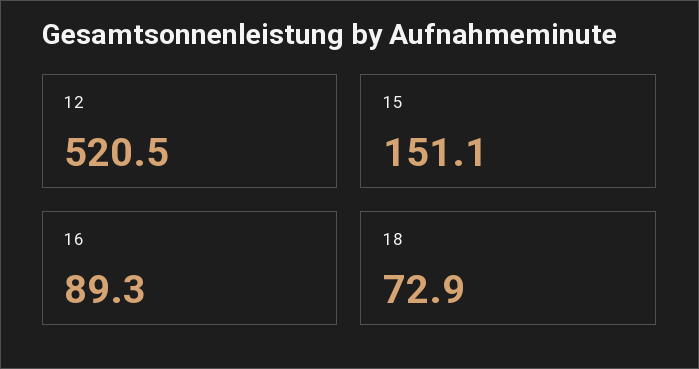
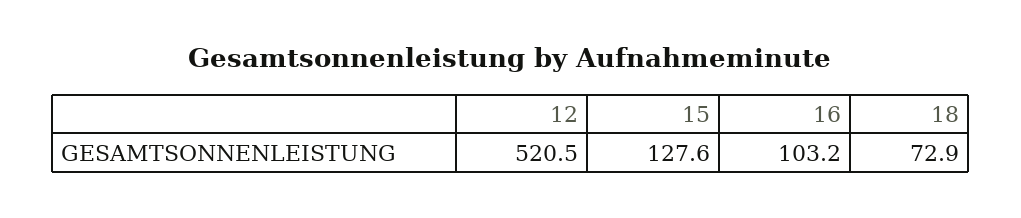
15: 151.1 -> 127.6
16: 89.3 -> 103.2

